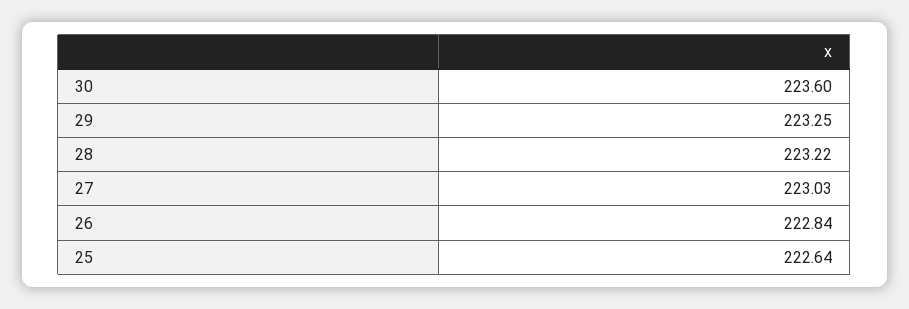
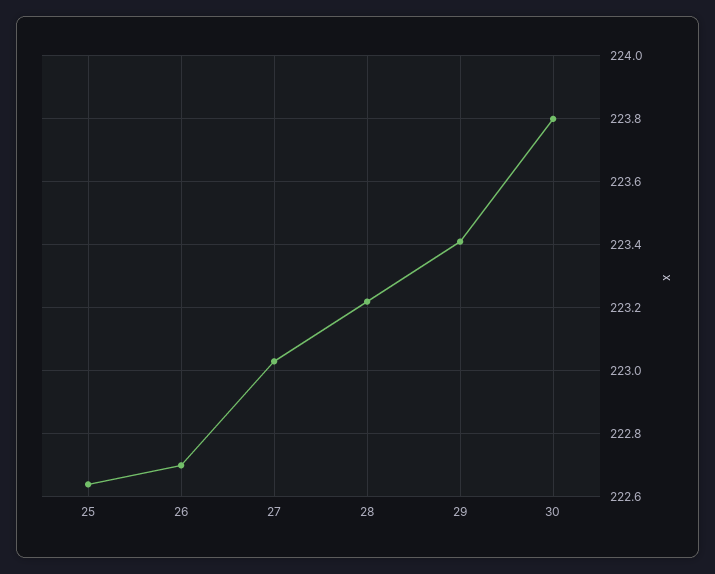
30: 223.6 -> 223.8
29: 223.25 -> 223.4
26: 222.84 -> 222.7

